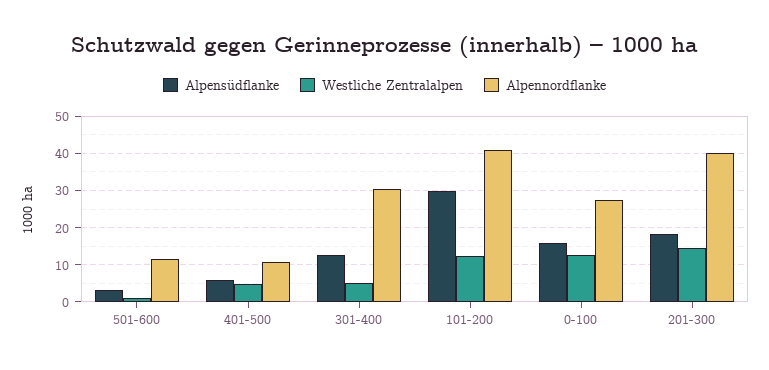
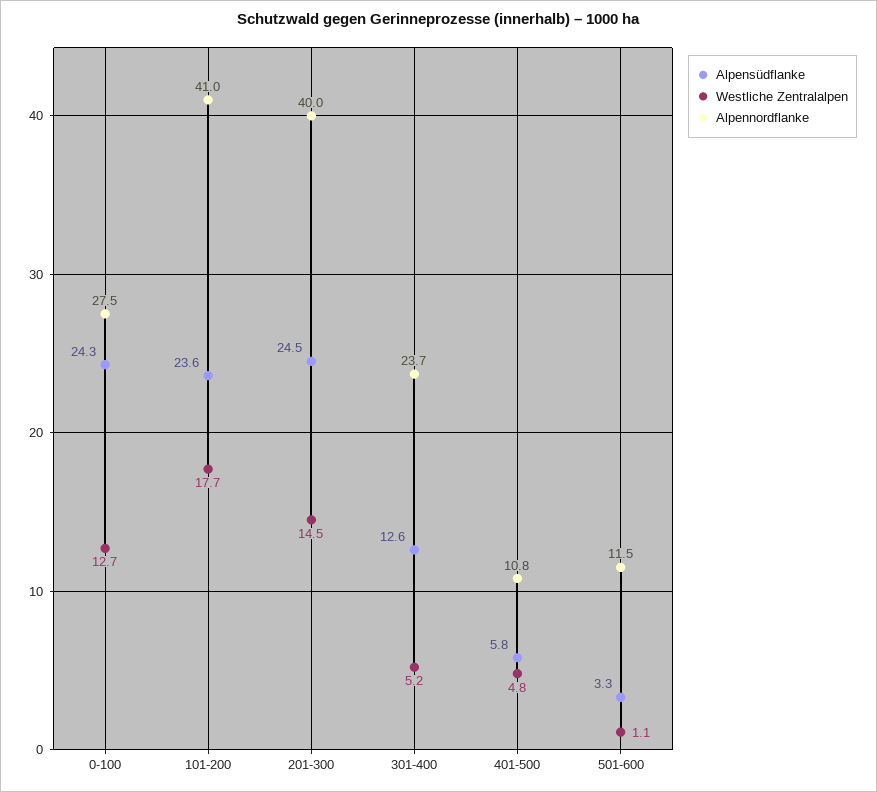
Alpennordflanke, 301-400: 30 -> 23.7
Alpensüdflanke, 101-200: 30 -> 23.6
Westliche Zentralalpen, 101-200: 12 -> 17.7
Alpensüdflanke, 0-100: 16 -> 24.3
Alpensüdflanke, 201-300: 18 -> 24.5

